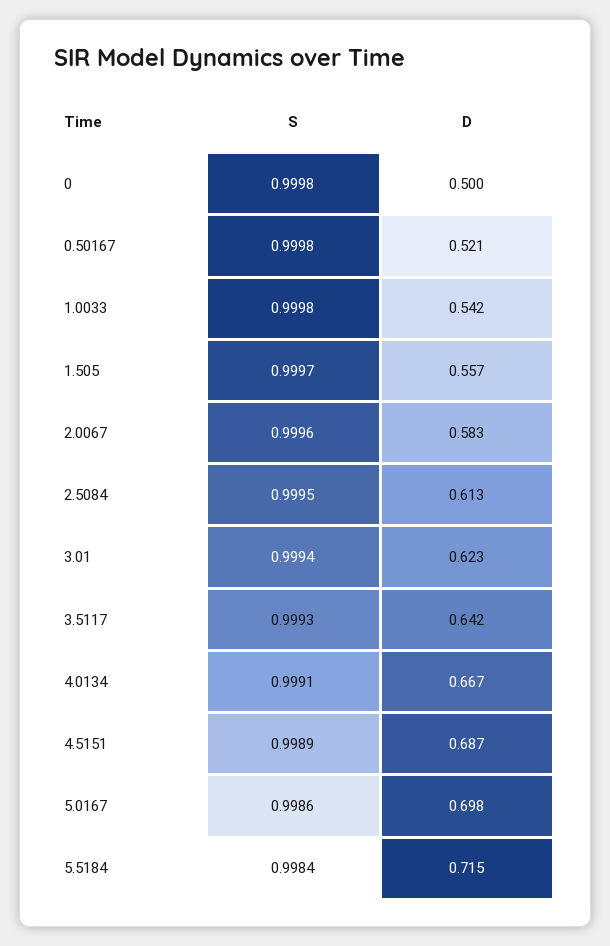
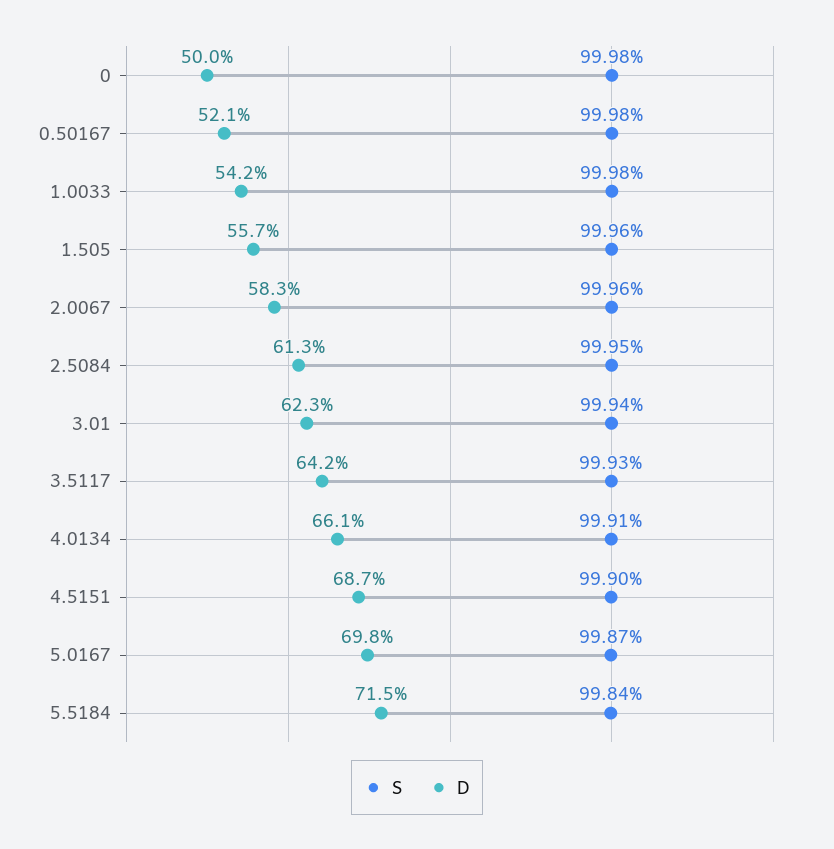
S, 1.505: 0.9997 -> 0.9996
D, 4.0134: 0.667 -> 0.661
S, 4.5151: 0.9989 -> 0.999
S, 5.0167: 0.9986 -> 0.9987

